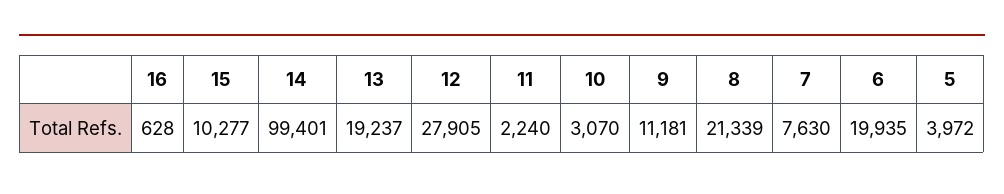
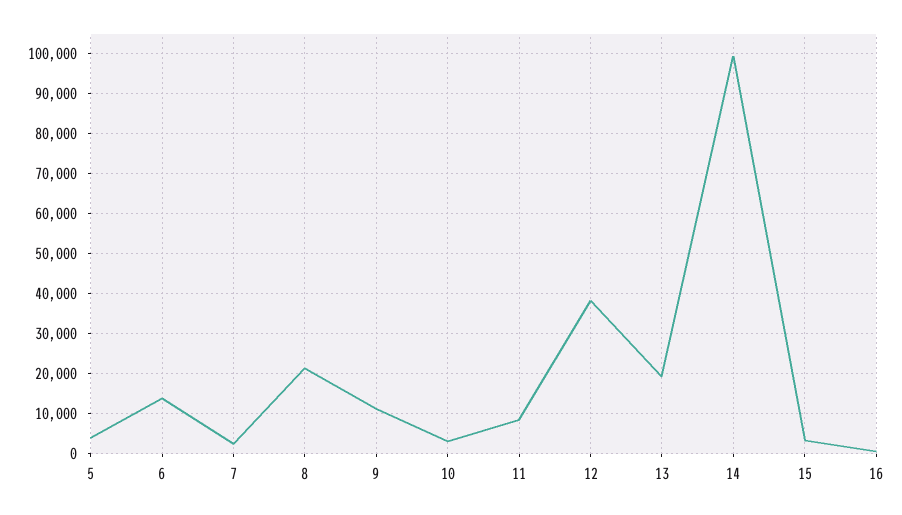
15: 10277 -> 4000
12: 27905 -> 38000
11: 2240 -> 8000
7: 7630 -> 2000
6: 19935 -> 14000

